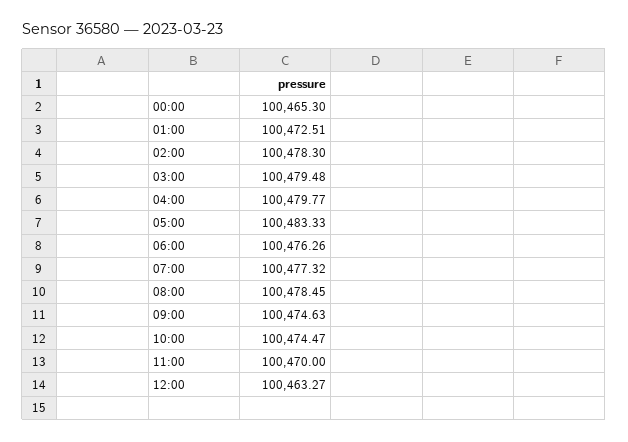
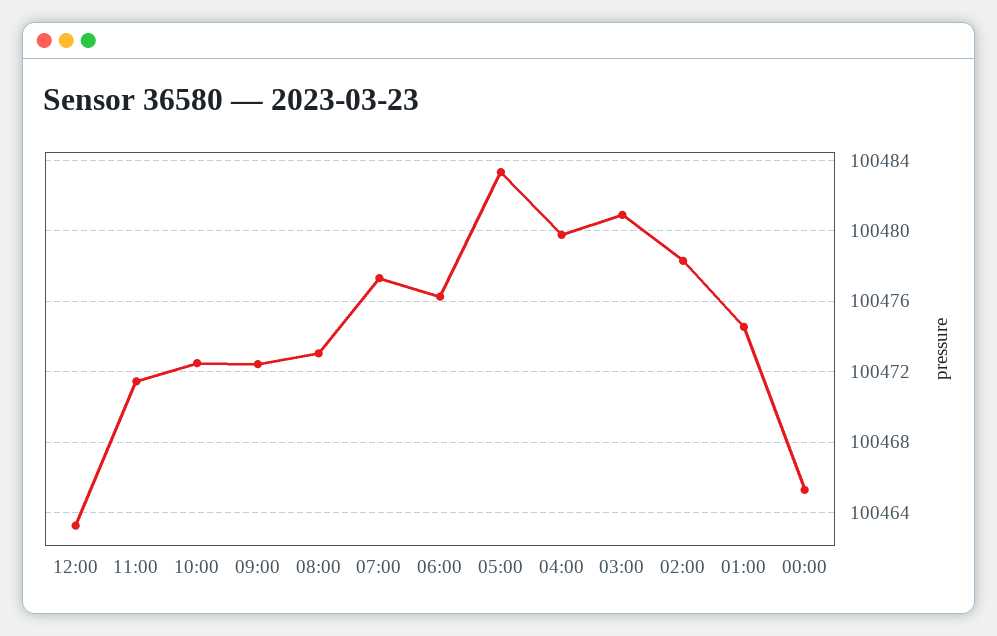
01:00: 100472.51 -> 100474.5
03:00: 100479.48 -> 100481
08:00: 100478.45 -> 100473
09:00: 100474.63 -> 100472.5
10:00: 100474.47 -> 100472.5
11:00: 100470 -> 100471.5

